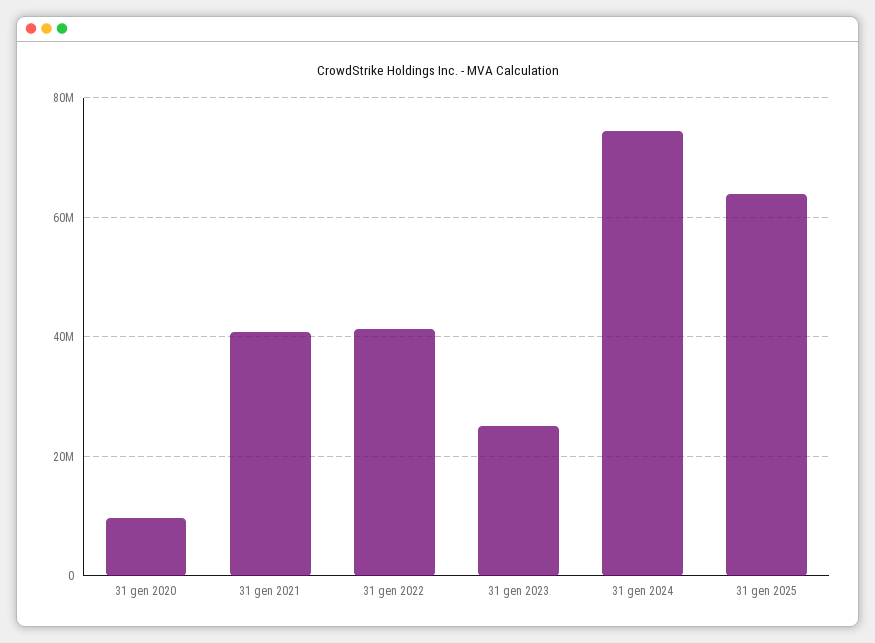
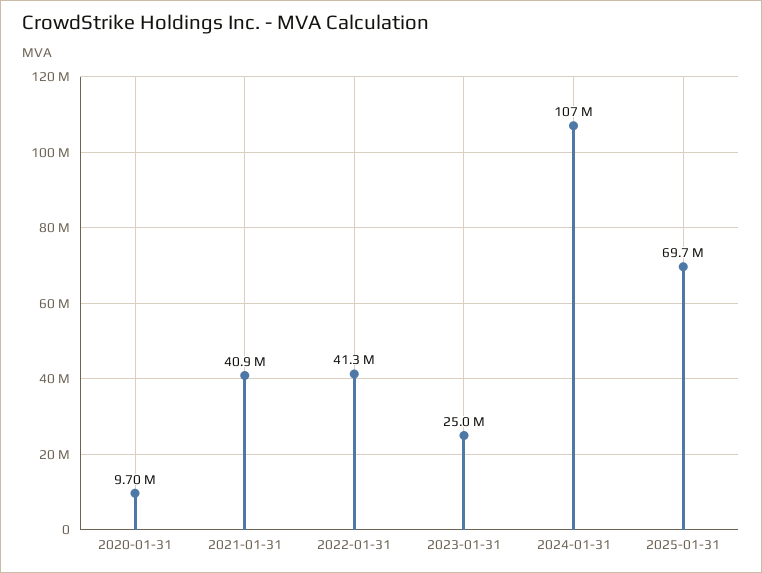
31 gen 2024: 74000000 -> 107000000
31 gen 2025: 64000000 -> 69700000

